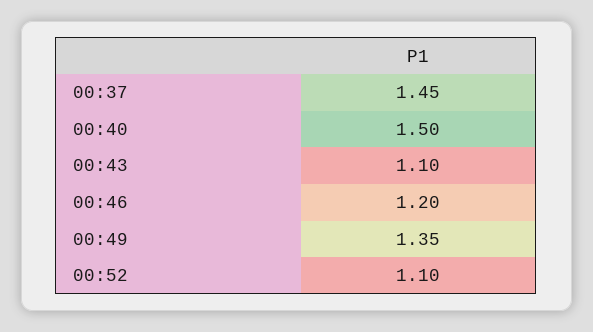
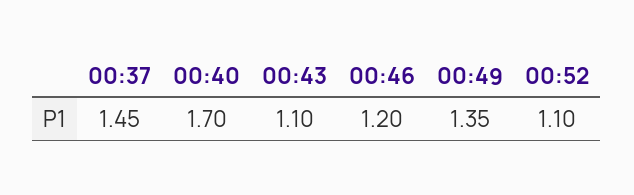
00:40: 1.5 -> 1.7

